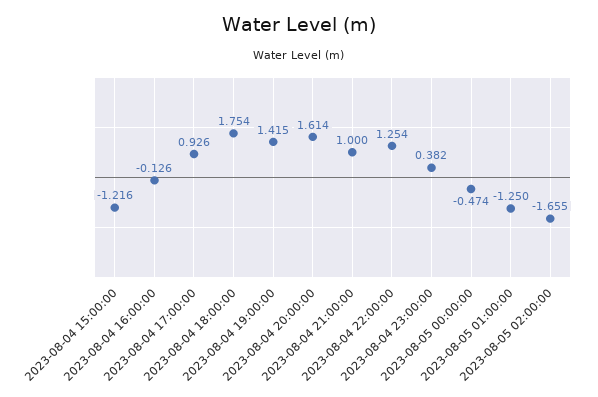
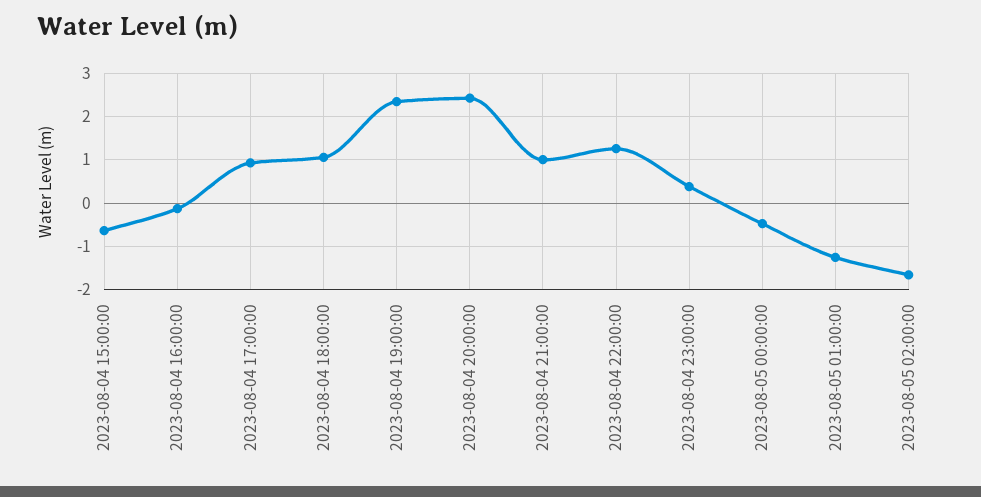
2023-08-04 15:00:00: -1.216 -> -0.6
2023-08-04 18:00:00: 1.754 -> 1
2023-08-04 19:00:00: 1.415 -> 2.4
2023-08-04 20:00:00: 1.614 -> 2.4

